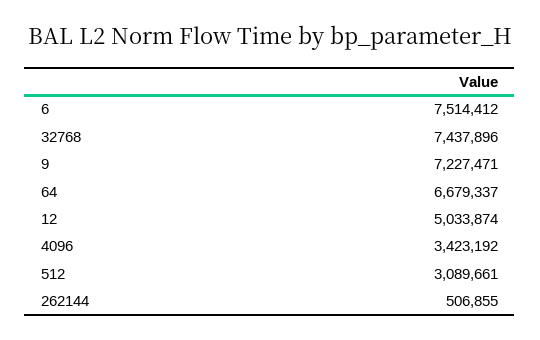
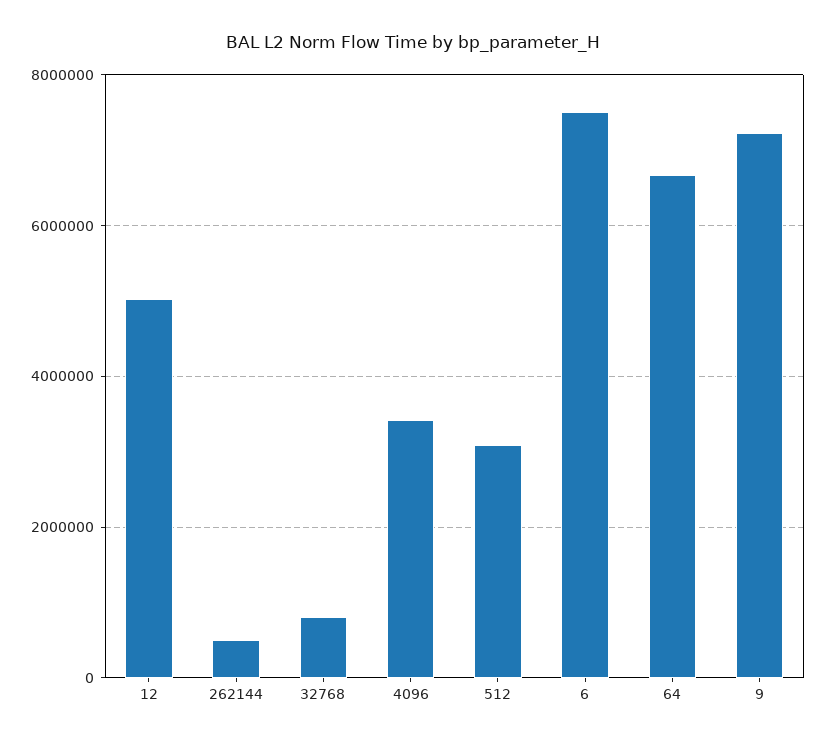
32768: 7437896 -> 800000

